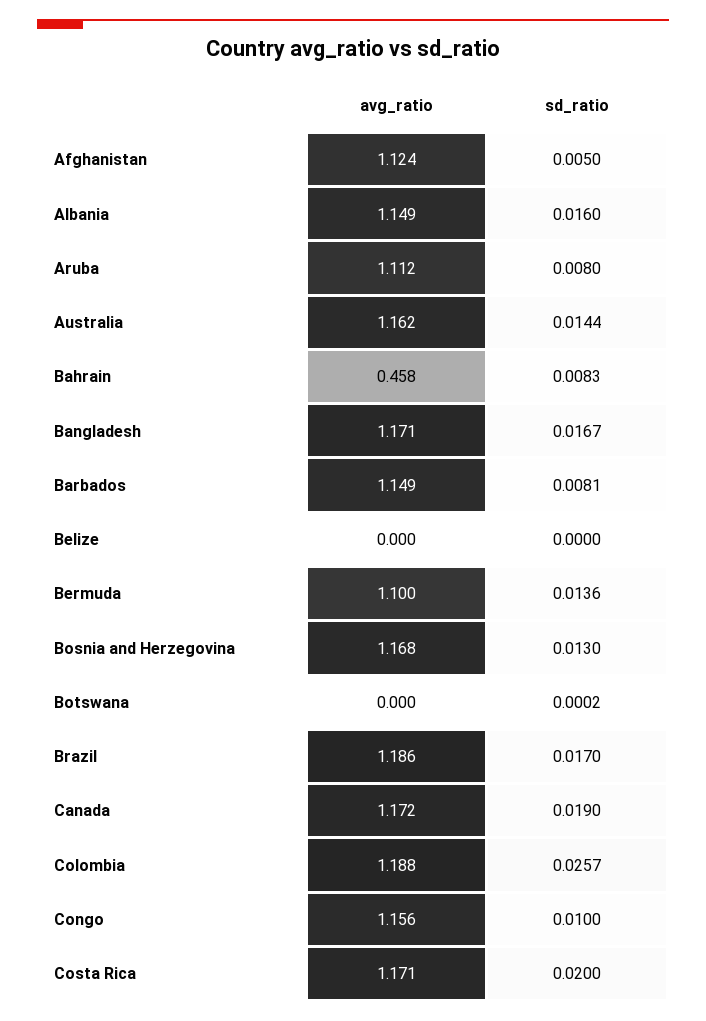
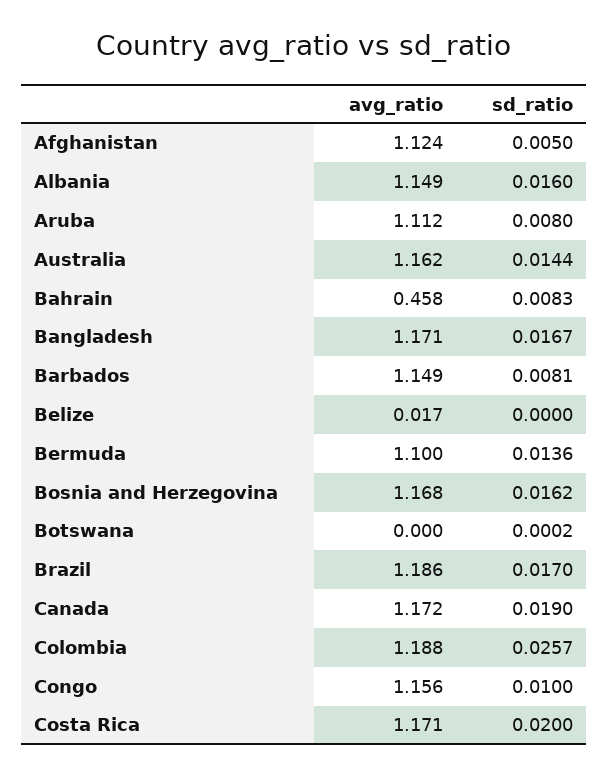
avg_ratio, Belize: 0 -> 0.017
sd_ratio, Bosnia and Herzegovina: 0.013 -> 0.0162

